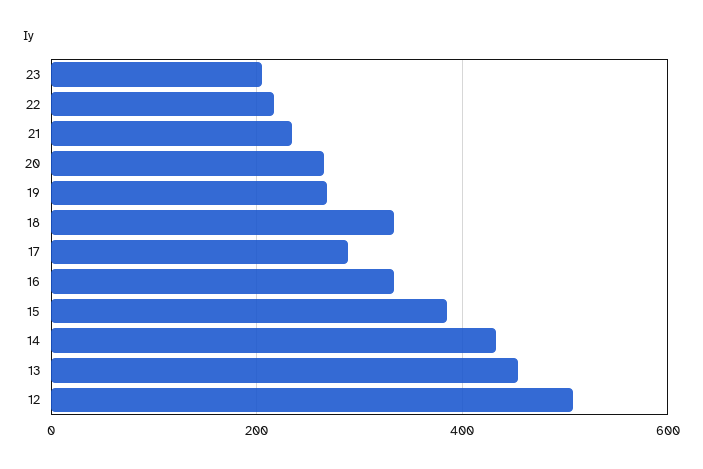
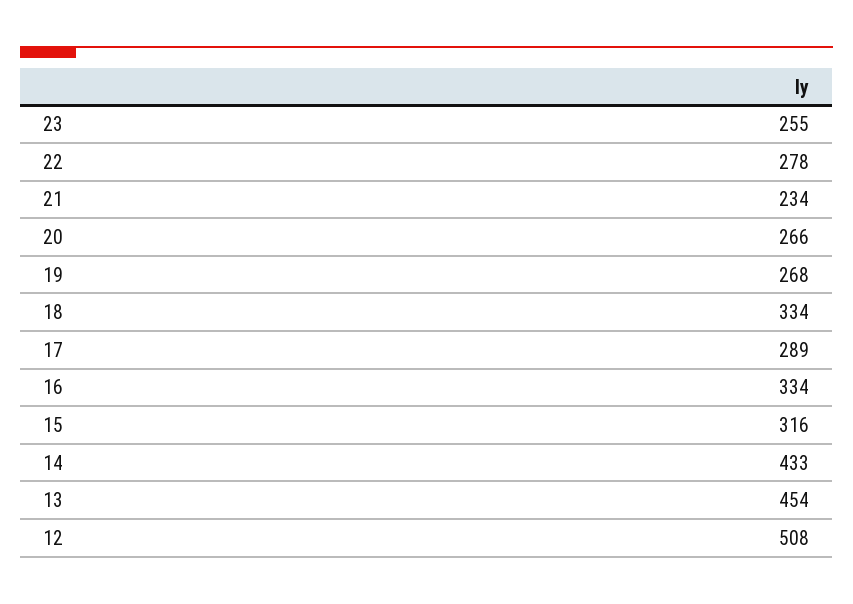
23: 200 -> 255
22: 220 -> 278
15: 380 -> 316

